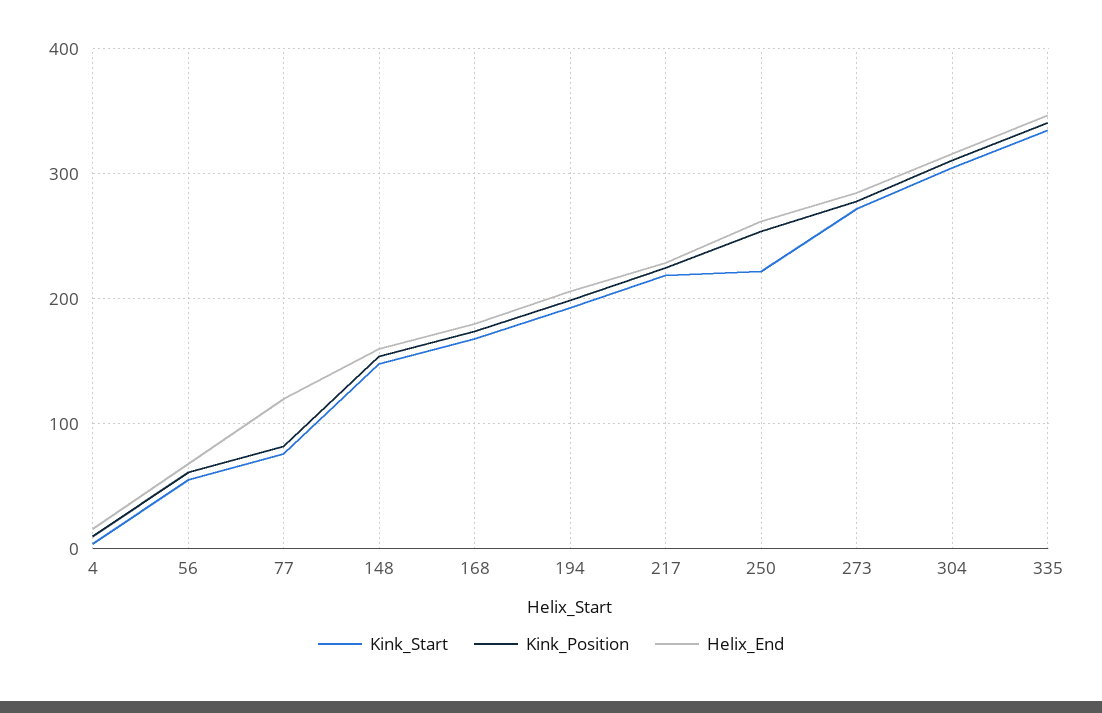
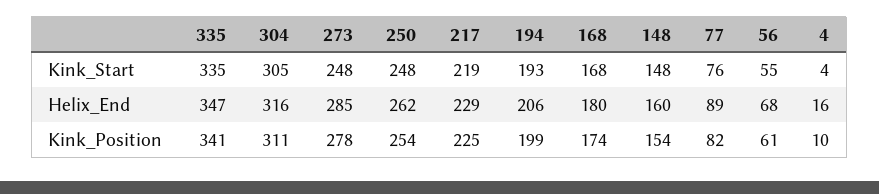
Helix_End, 77: 120 -> 89
Kink_Start, 250: 220 -> 248
Kink_Start, 273: 270 -> 248

